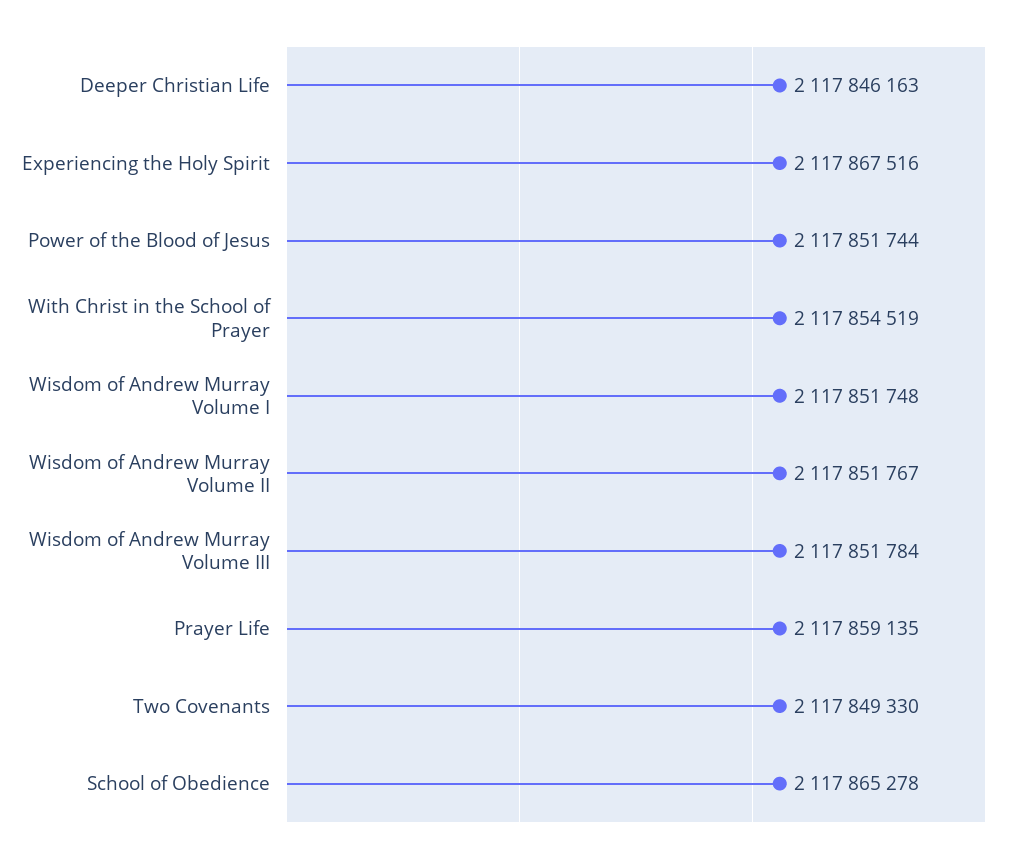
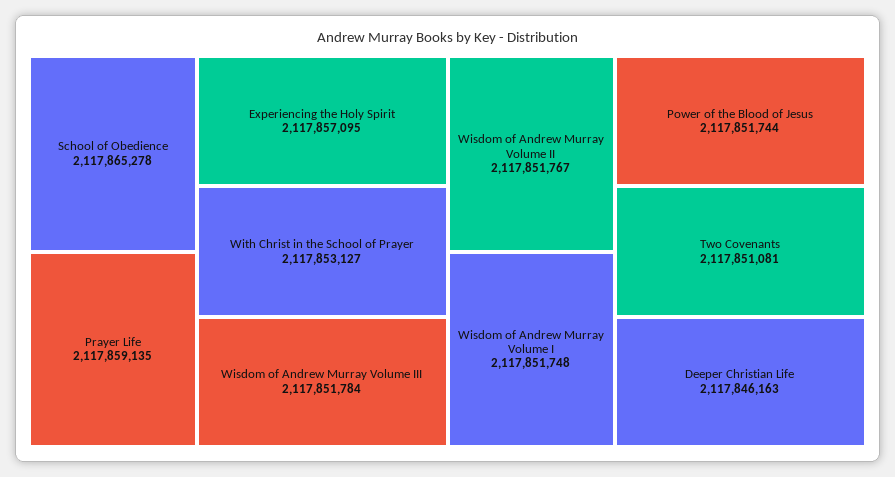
Experiencing the Holy Spirit: 2117867516 -> 2117857095
With Christ in the School of Prayer: 2117854519 -> 2117853127
Two Covenants: 2117849330 -> 2117851081

